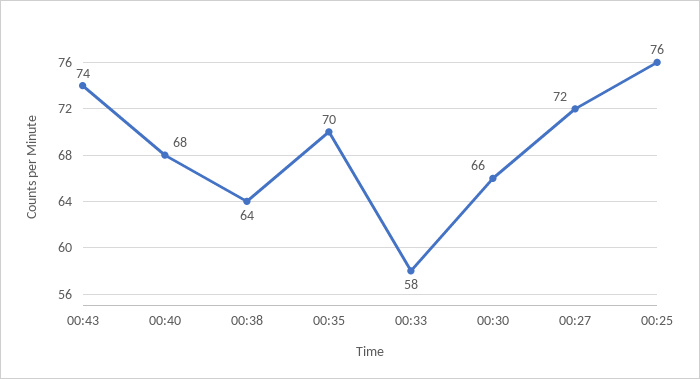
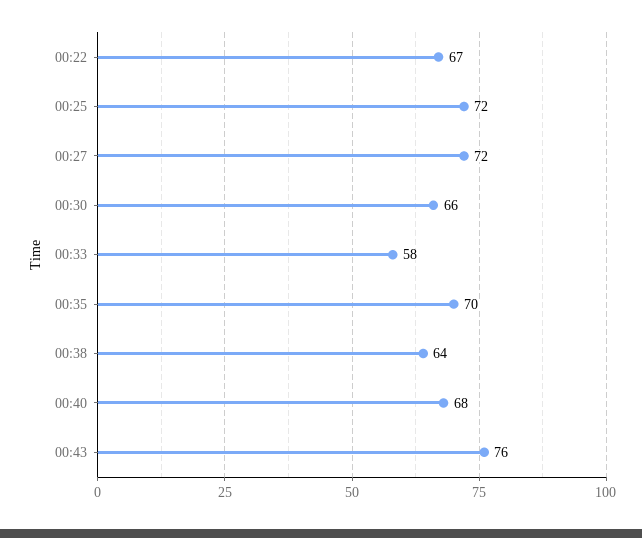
00:43: 74 -> 76
00:25: 76 -> 72
00:22: none -> 67

